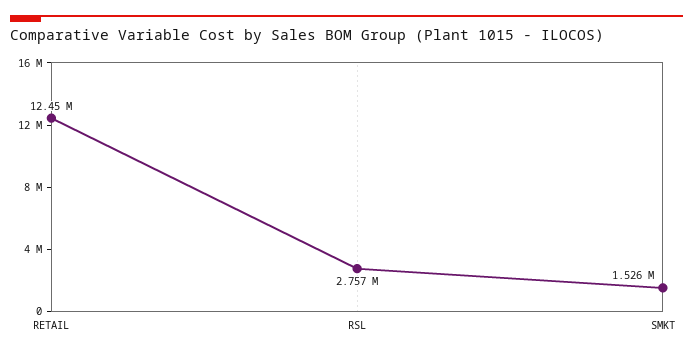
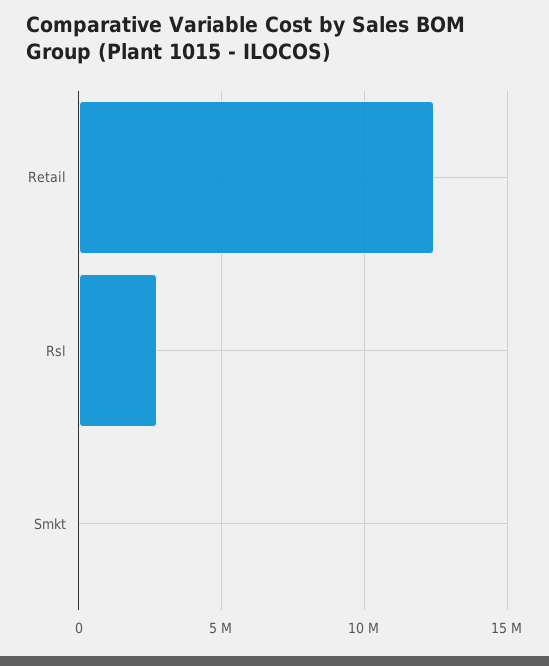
SMKT: 1526000 -> 0

